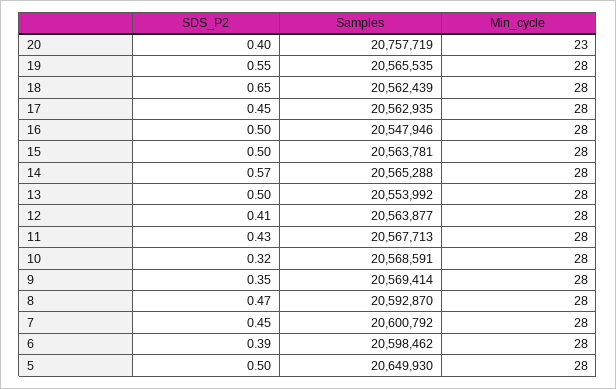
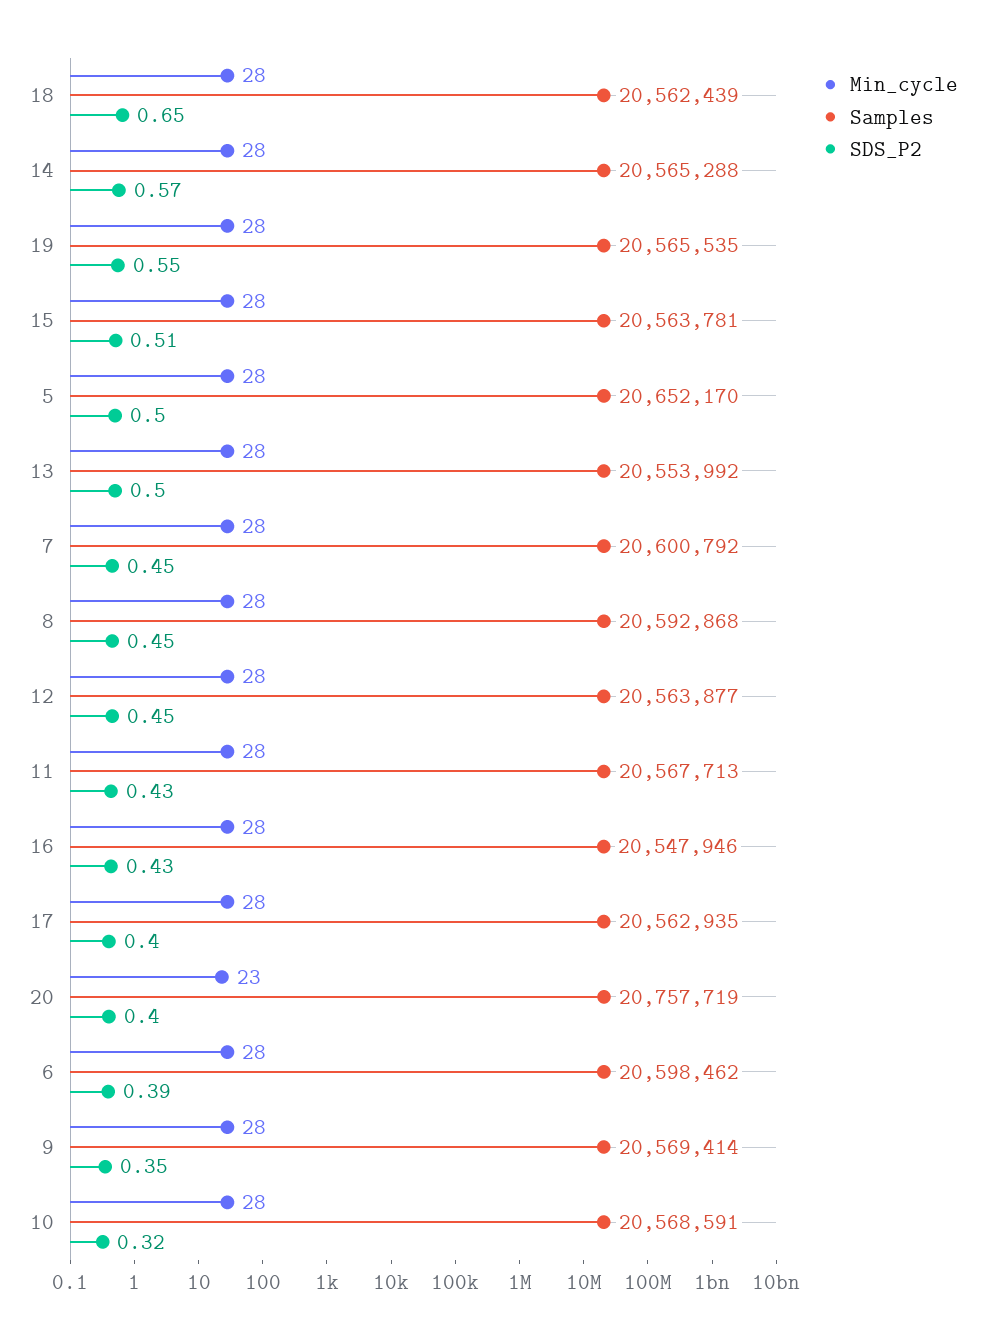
SDS_P2, 17: 0.45 -> 0.4
SDS_P2, 16: 0.5 -> 0.43
SDS_P2, 15: 0.5 -> 0.51
SDS_P2, 12: 0.41 -> 0.45
SDS_P2, 8: 0.47 -> 0.45
Samples, 8: 20592870 -> 20592868
Samples, 5: 20649930 -> 20652170

